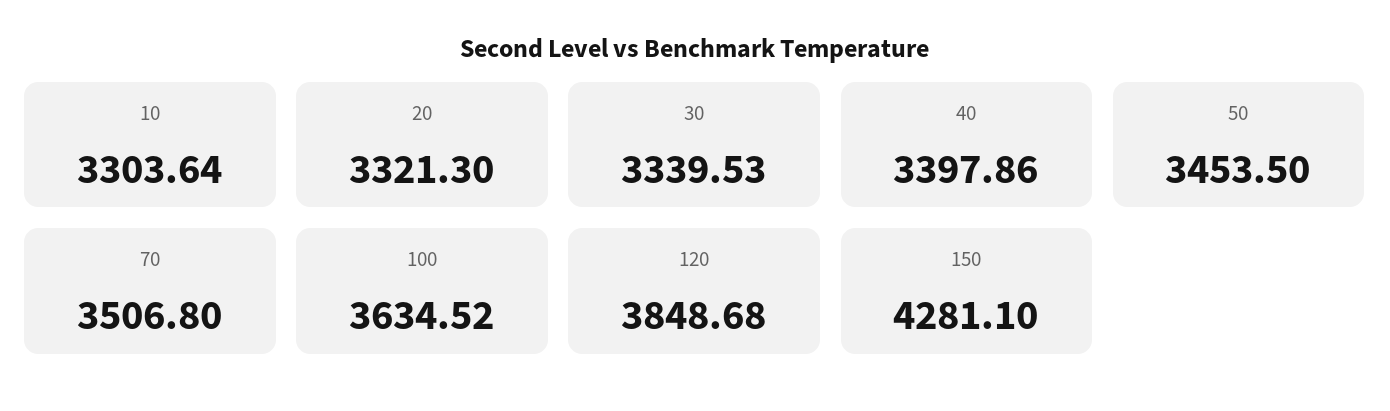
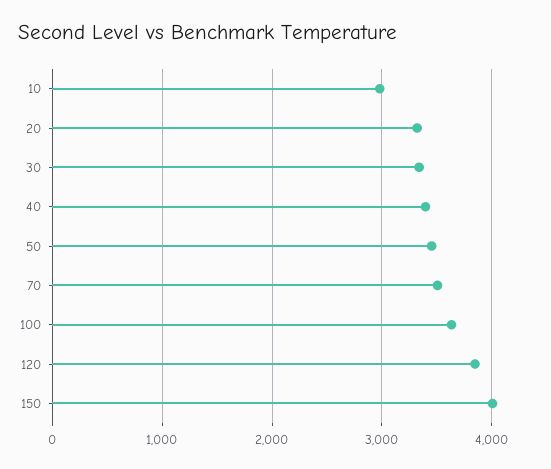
10: 3303.64 -> 3000
150: 4281.1 -> 4000

